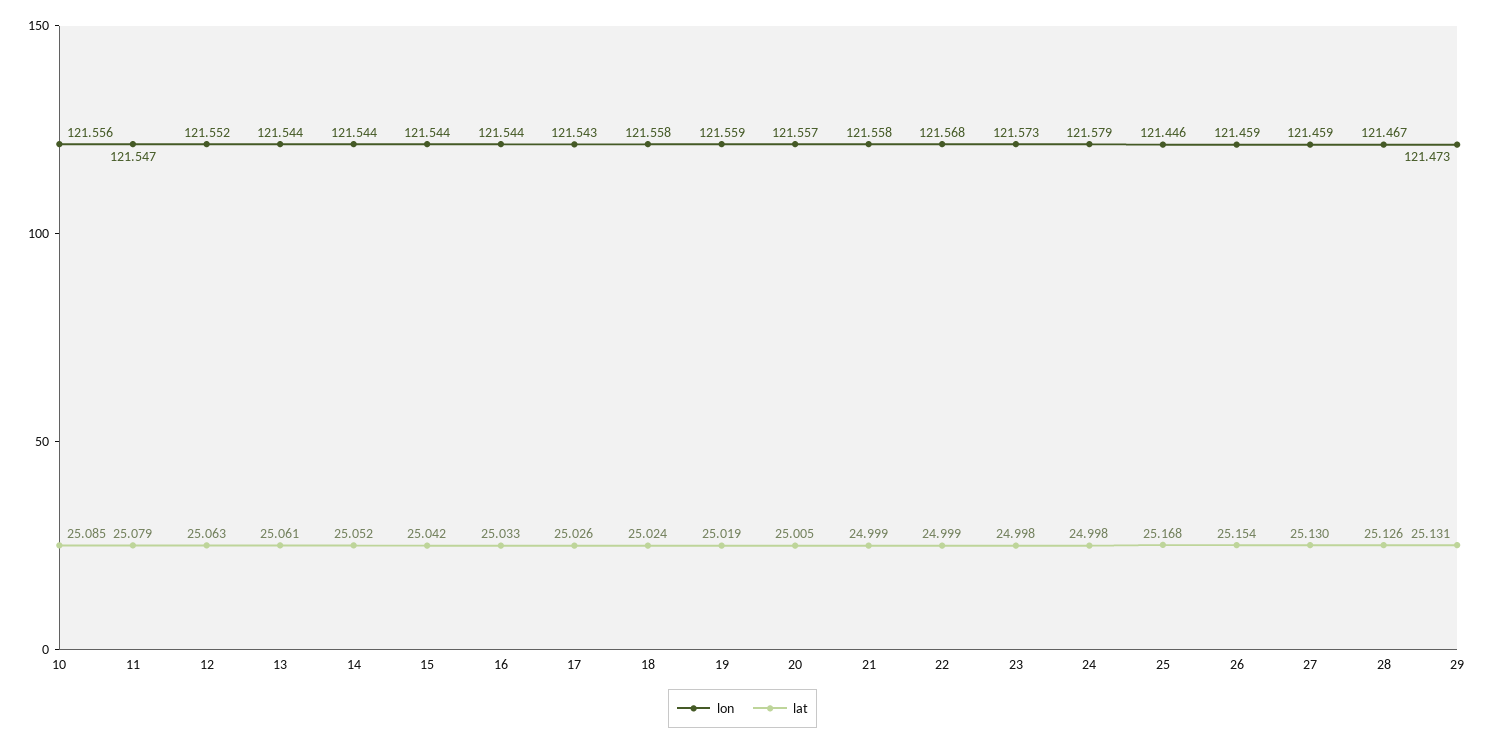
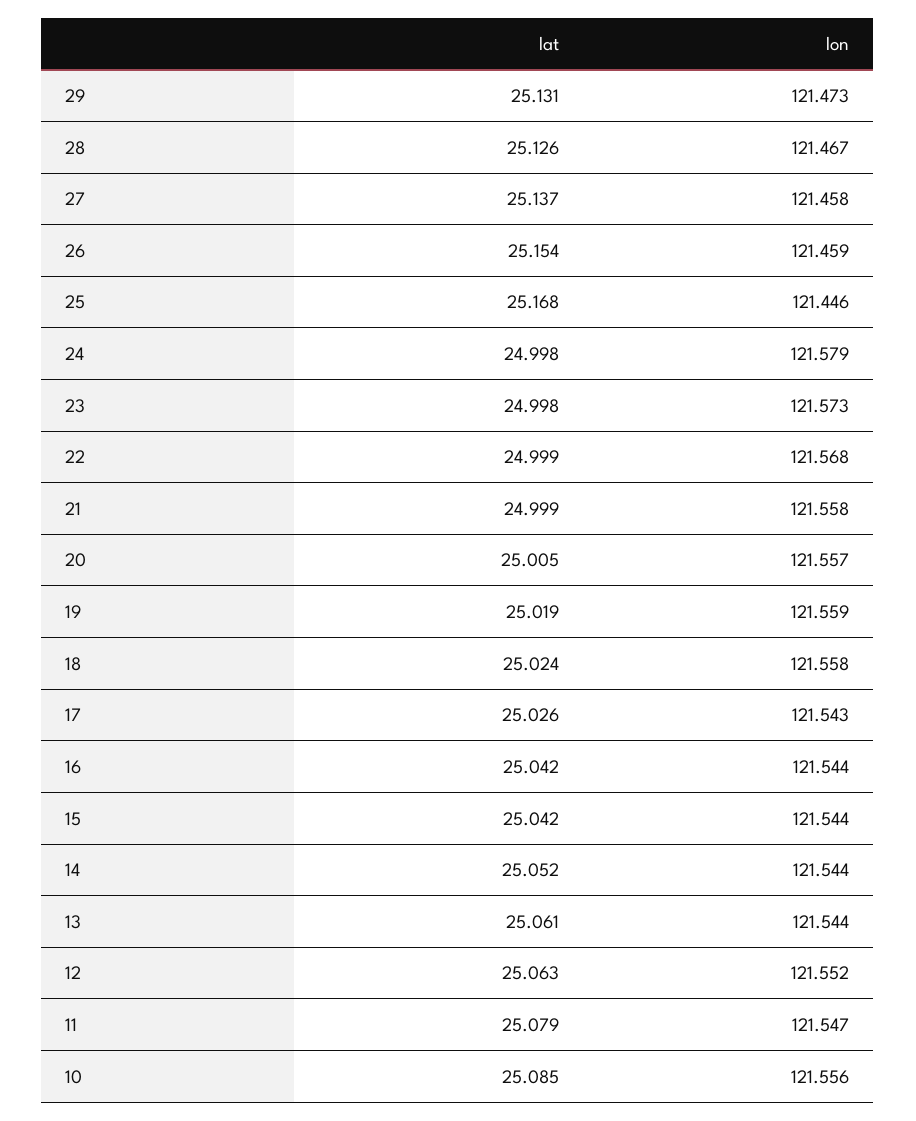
lat, 16: 25.033 -> 25.042
lon, 27: 121.459 -> 121.458
lat, 27: 25.13 -> 25.137

